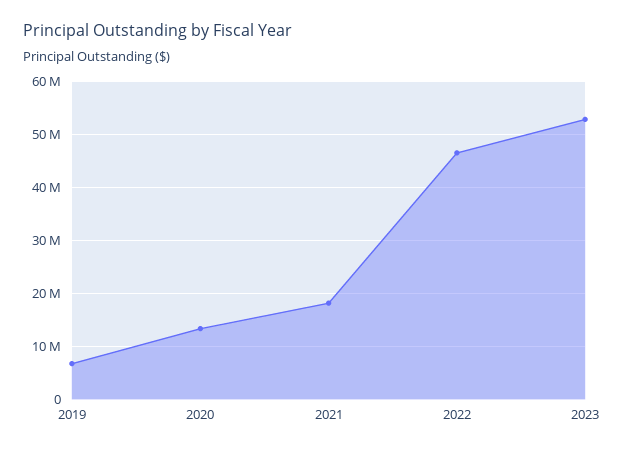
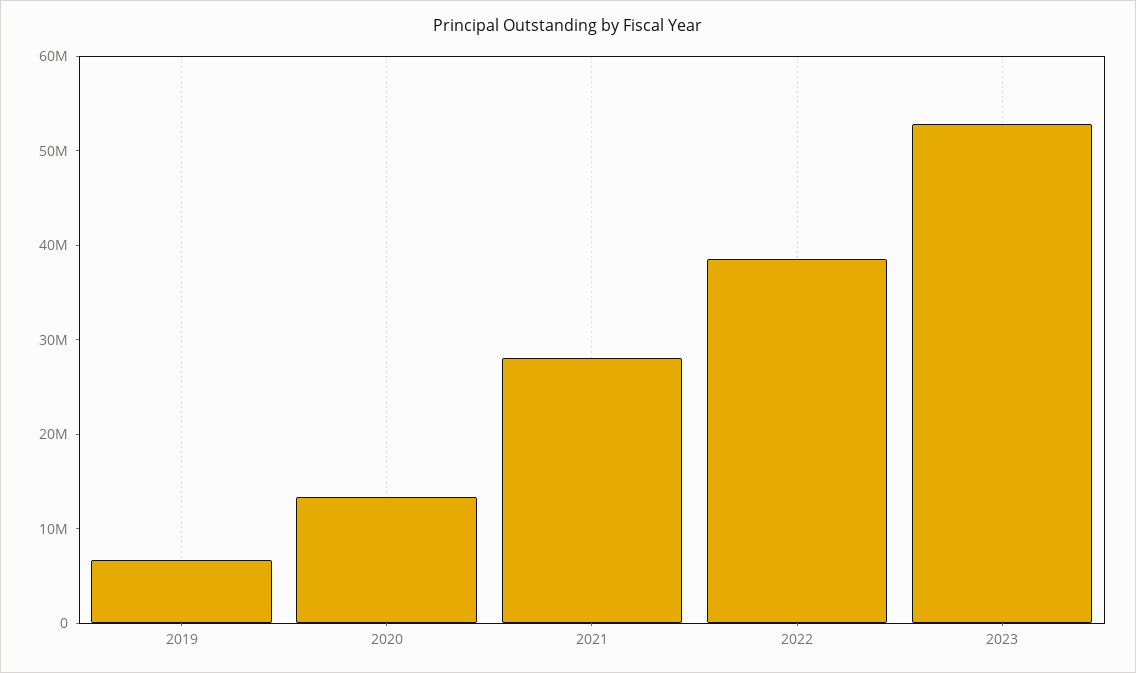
2021: 18000000 -> 28000000
2022: 46000000 -> 38000000

